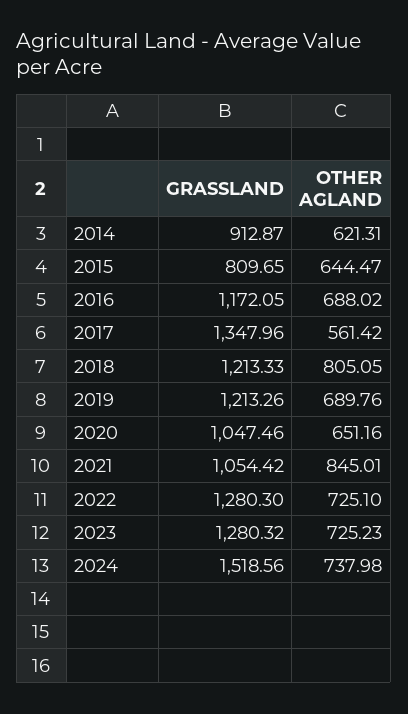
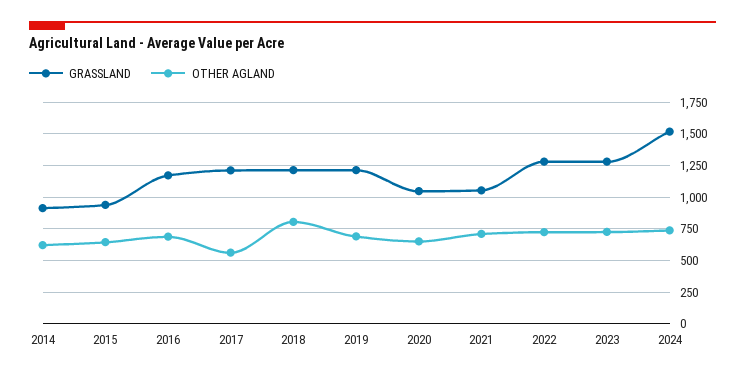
GRASSLAND, 2015: 809.65 -> 950
GRASSLAND, 2017: 1347.96 -> 1200
OTHER AGLAND, 2021: 845.01 -> 700

